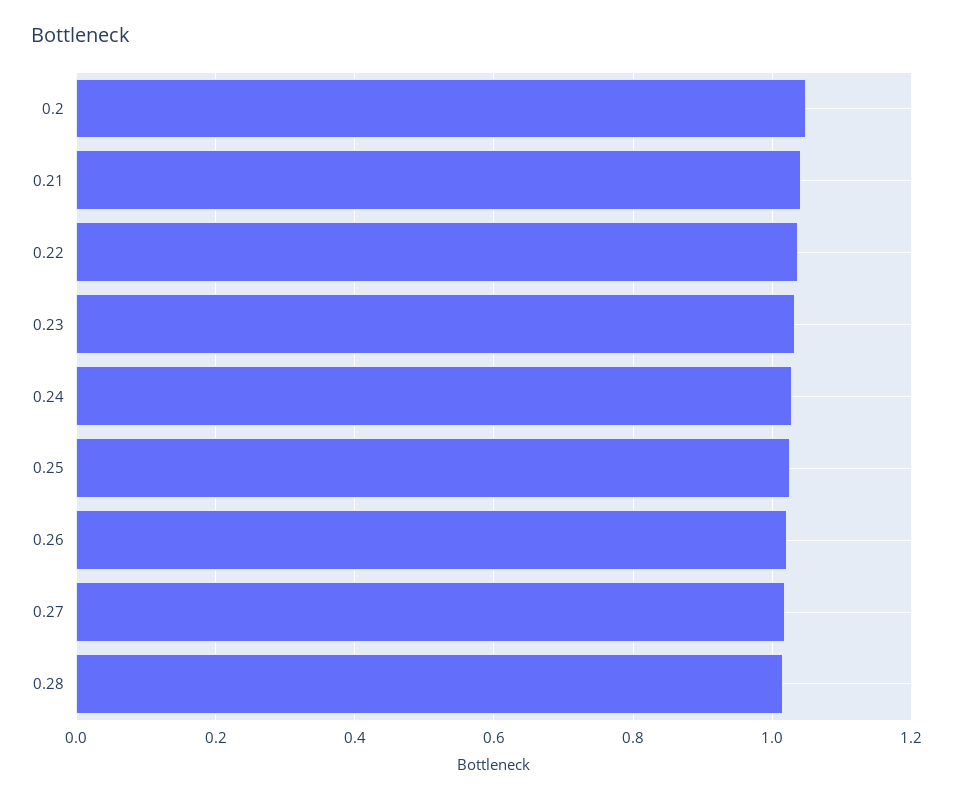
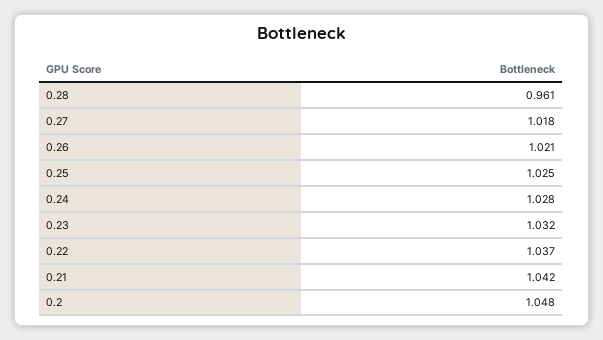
0.28: 1.02 -> 0.961

